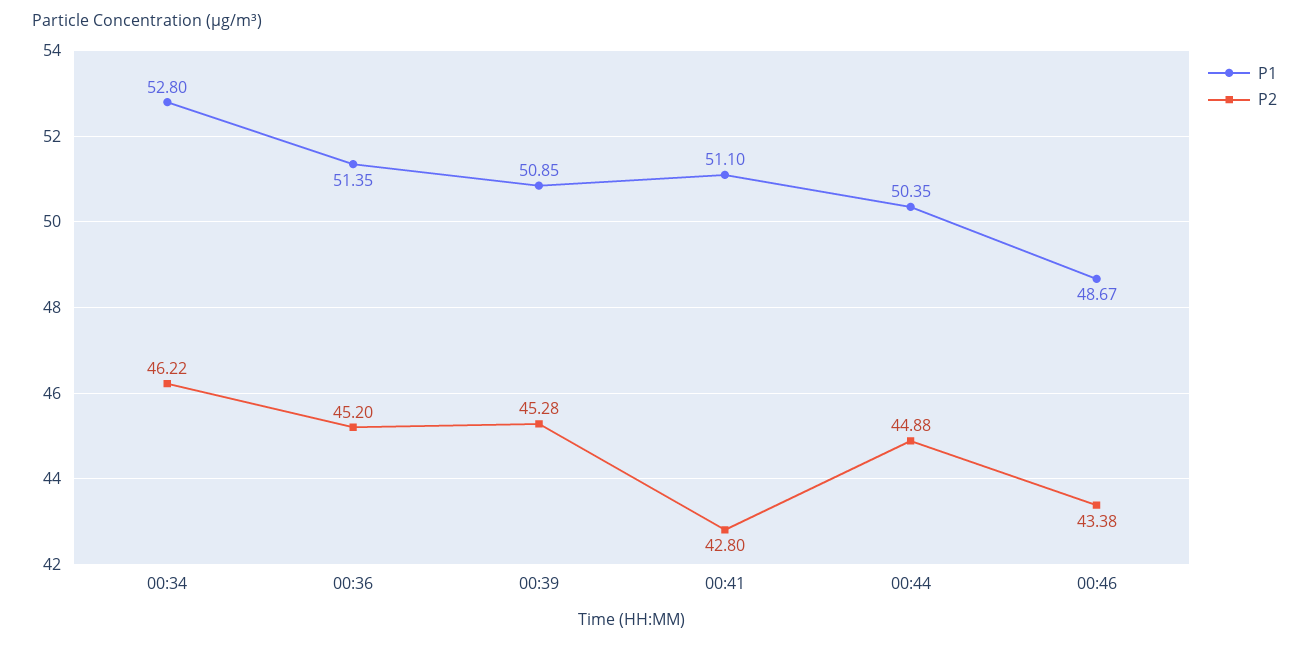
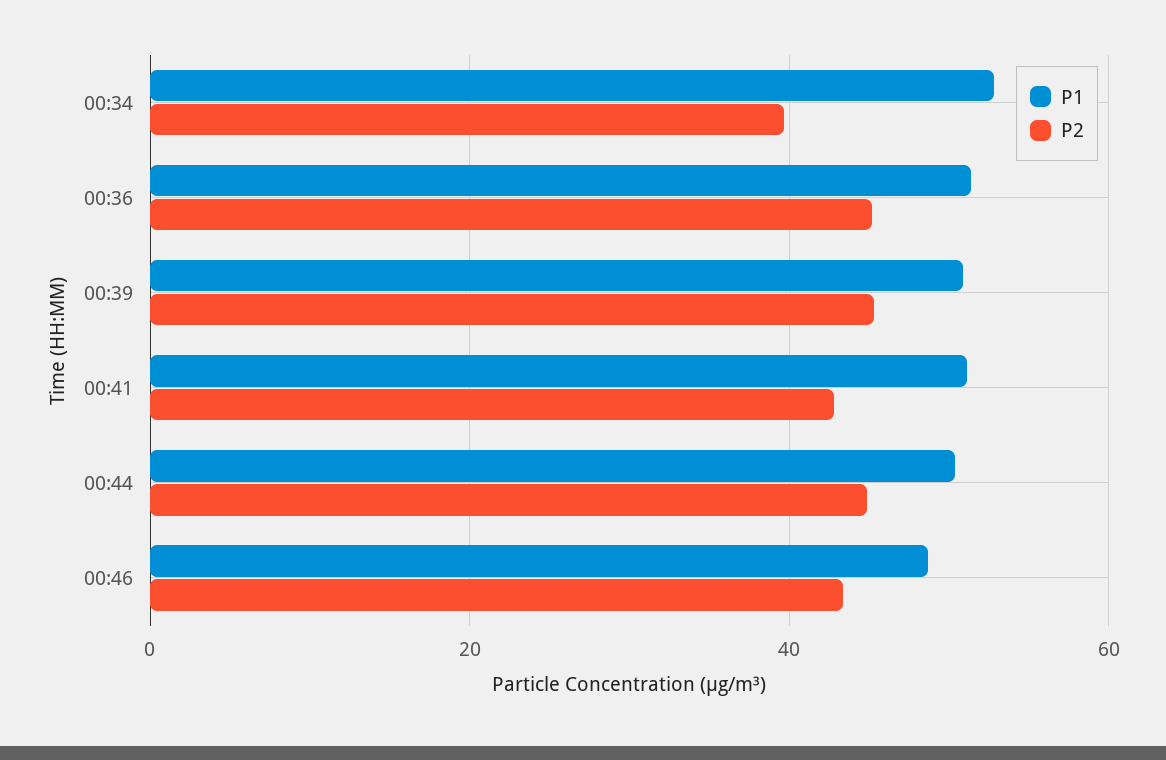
P2, 00:34: 46.22 -> 40

